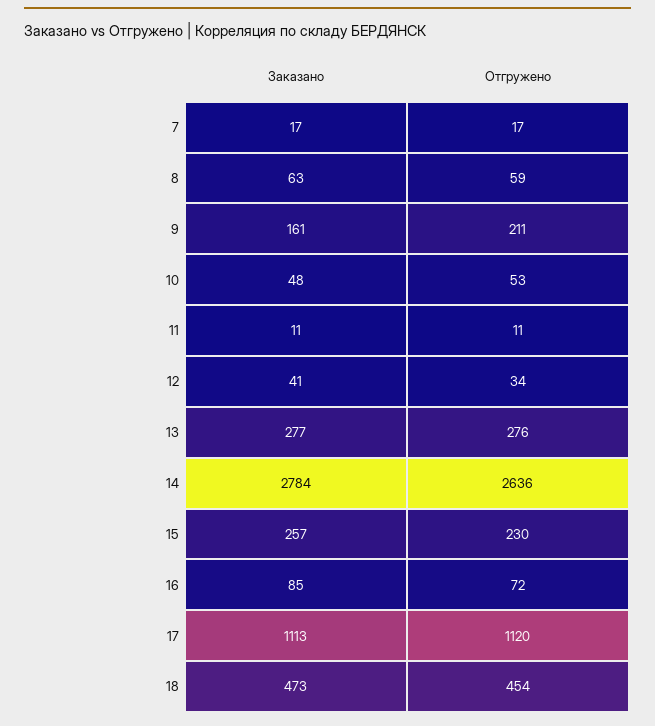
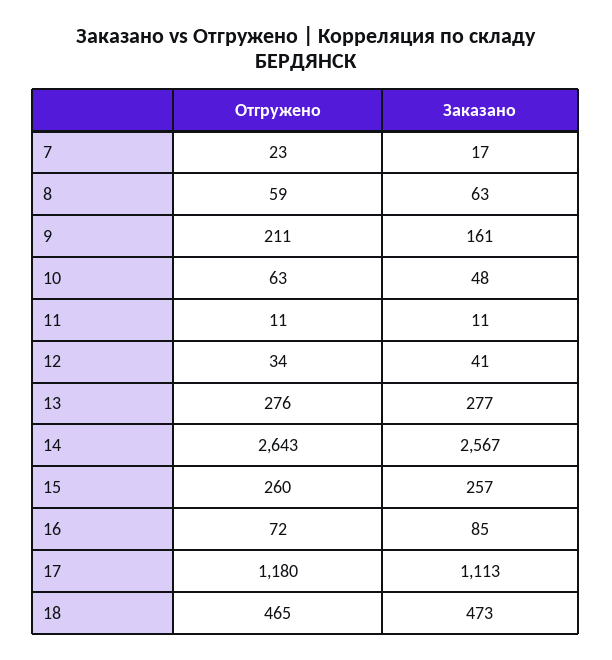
Отгружено, 7: 17 -> 23
Отгружено, 10: 53 -> 63
Заказано, 14: 2784 -> 2567
Отгружено, 14: 2636 -> 2643
Отгружено, 15: 230 -> 260
Отгружено, 17: 1120 -> 1180
Отгружено, 18: 454 -> 465

